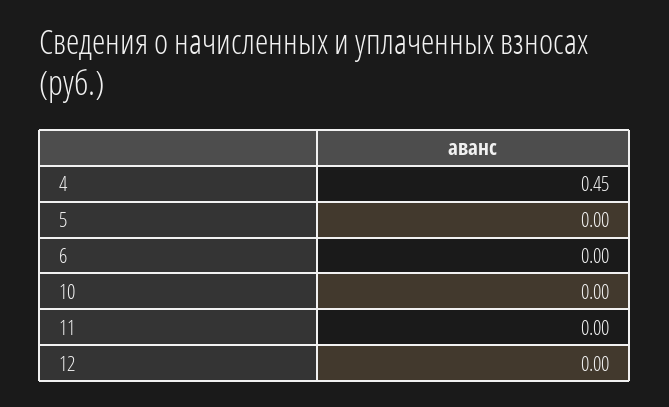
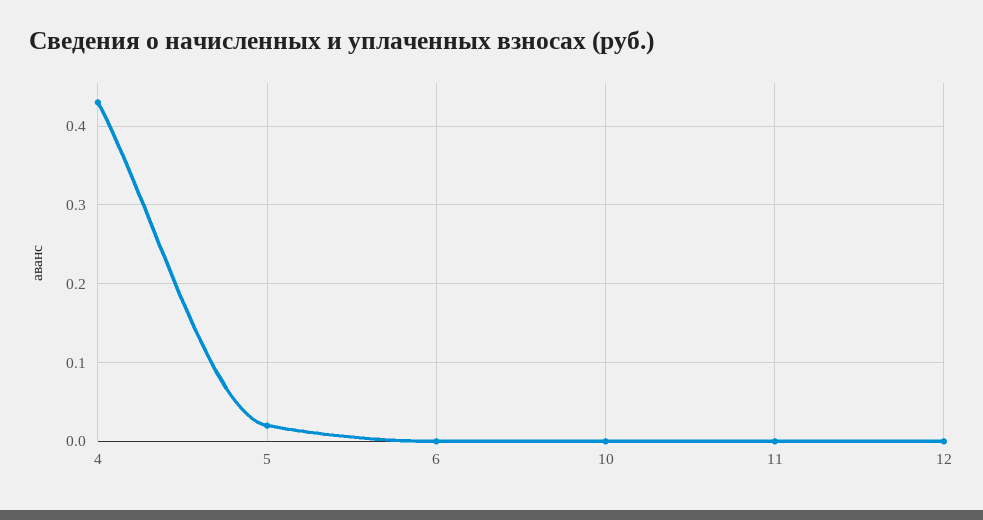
4: 0.45 -> 0.43
5: 0 -> 0.02

